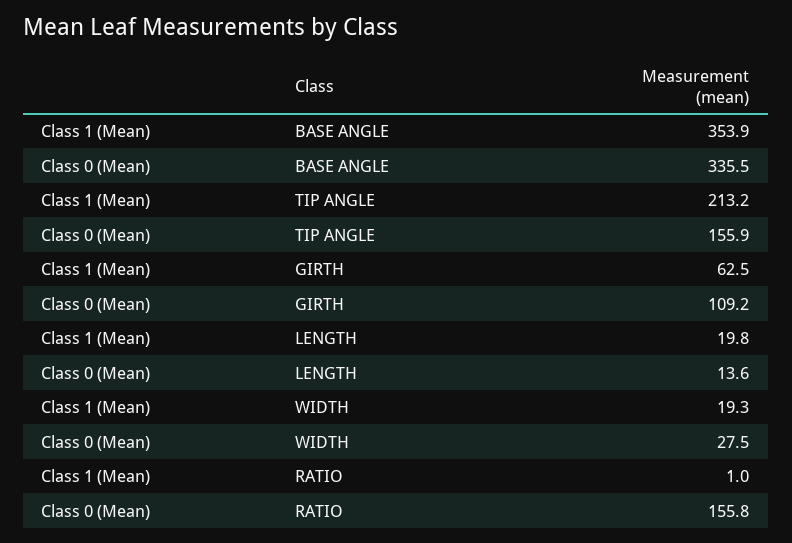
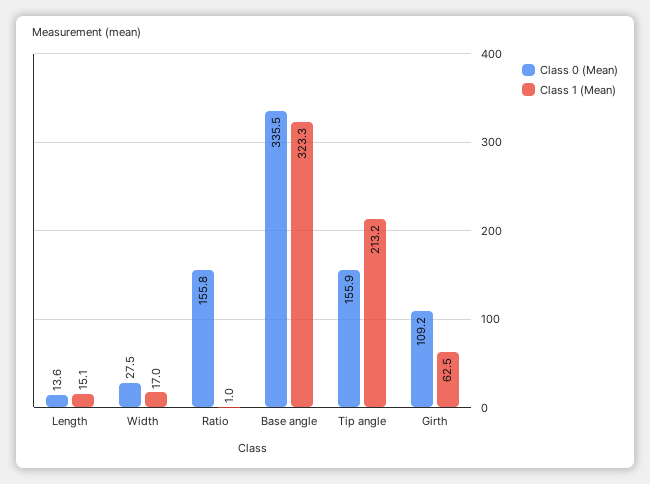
Class 1 (Mean), BASE ANGLE: 353.9 -> 323.3
Class 1 (Mean), LENGTH: 19.8 -> 15.1
Class 1 (Mean), WIDTH: 19.3 -> 17

